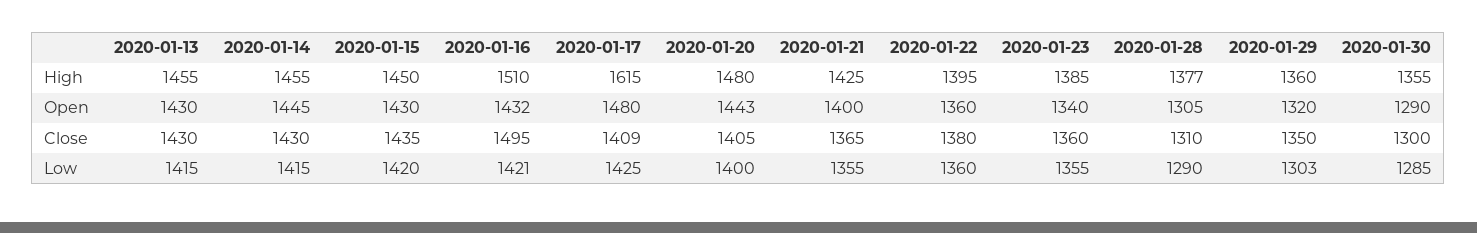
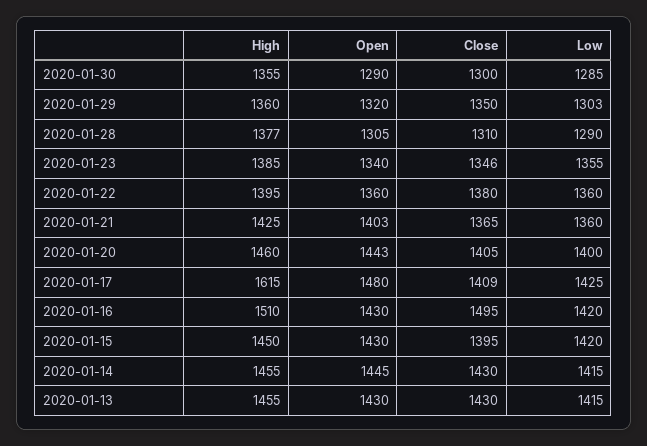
2020-01-20, High: 1480 -> 1460
2020-01-16, Open: 1432 -> 1430
2020-01-21, Open: 1400 -> 1403
2020-01-15, Close: 1435 -> 1395
2020-01-23, Close: 1360 -> 1346
2020-01-16, Low: 1421 -> 1420
2020-01-21, Low: 1355 -> 1360

